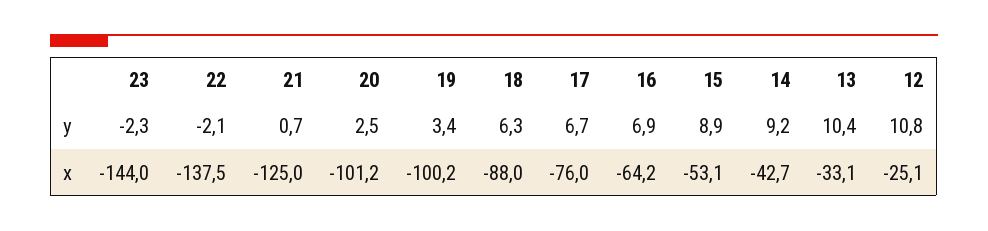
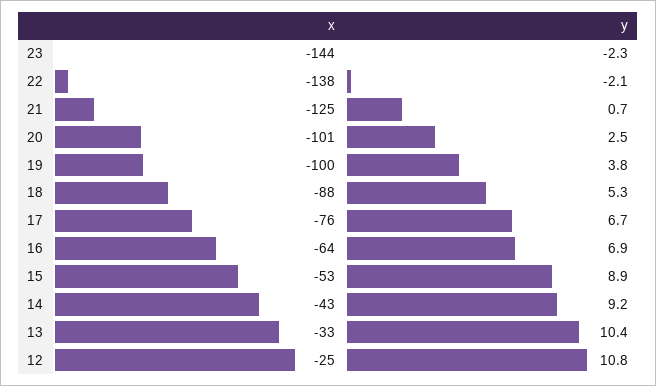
19, y: 3.4 -> 3.8
18, y: 6.3 -> 5.3

